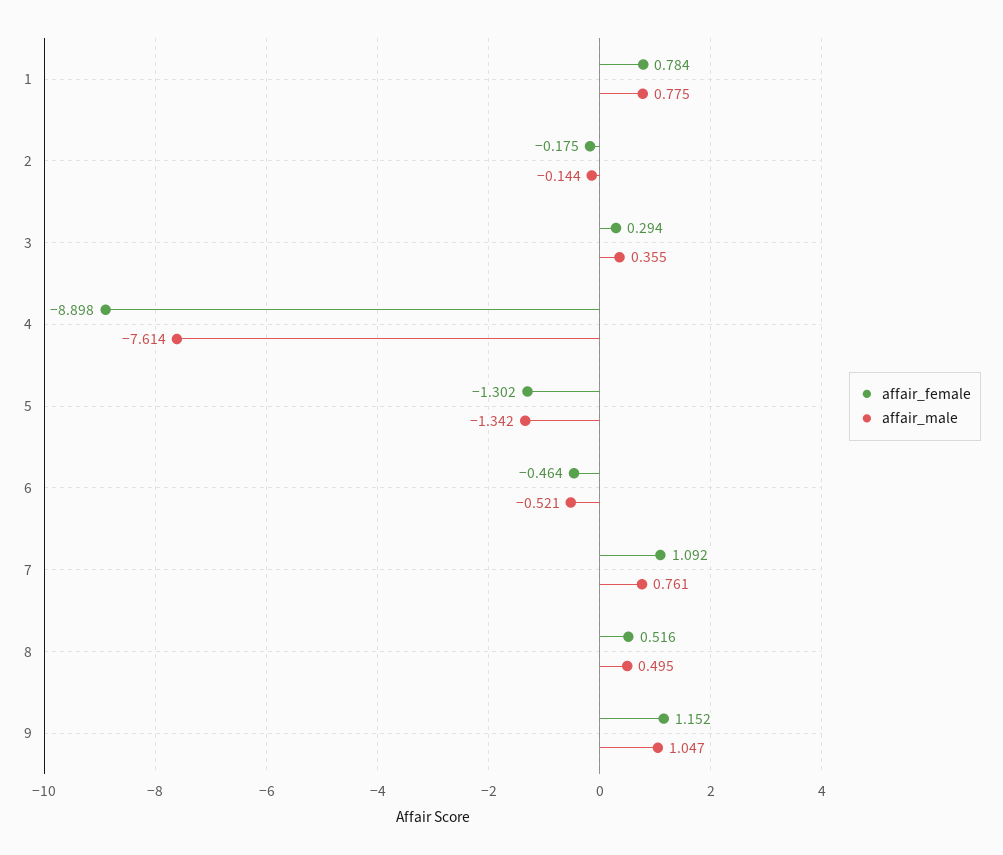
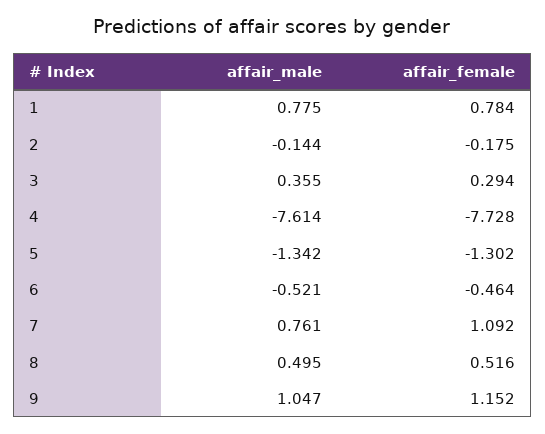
affair_female, 4: -8.898 -> -7.728

